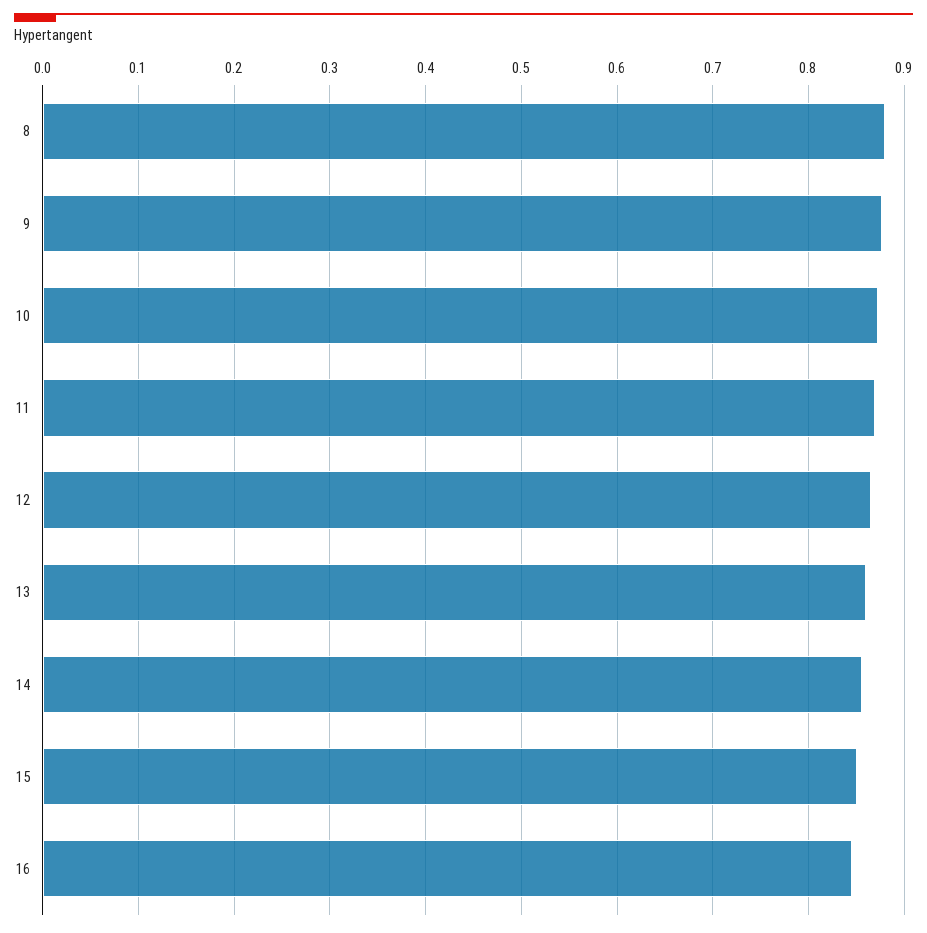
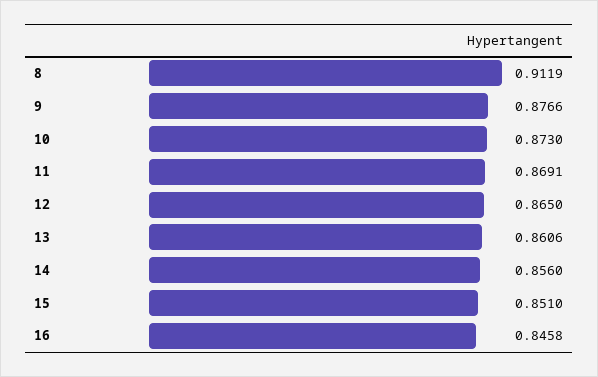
8: 0.88 -> 0.9119

